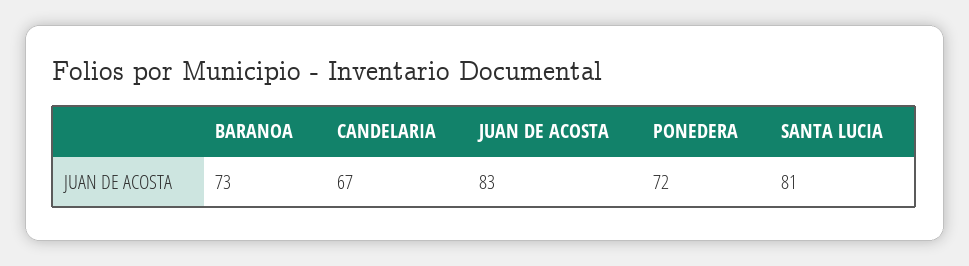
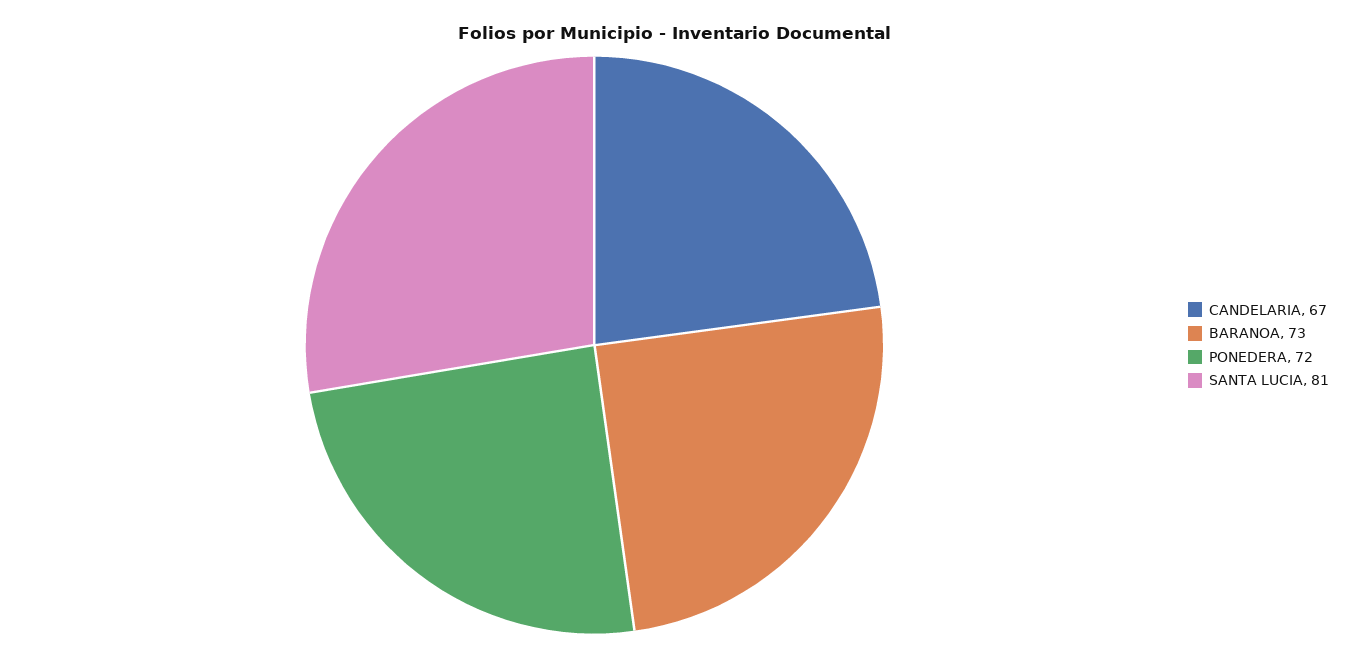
JUAN DE ACOSTA: 83 -> none

